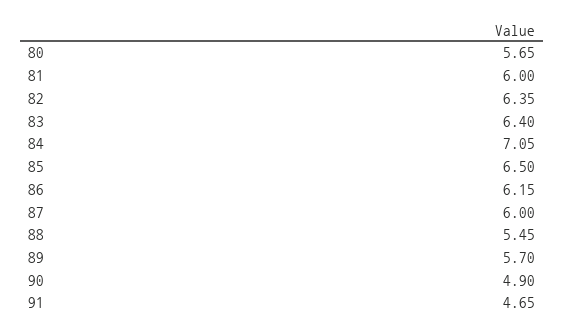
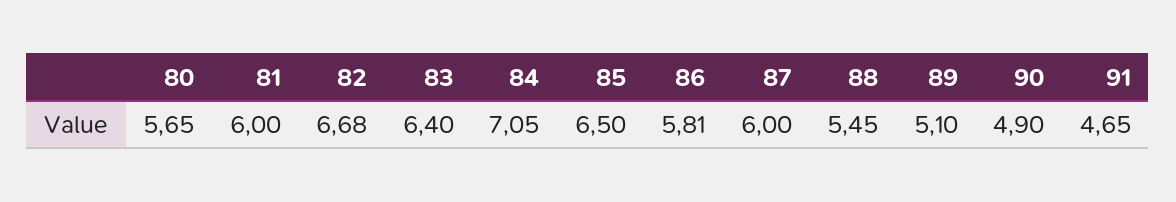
82: 6.35 -> 6.68
86: 6.15 -> 5.81
89: 5.7 -> 5.1

